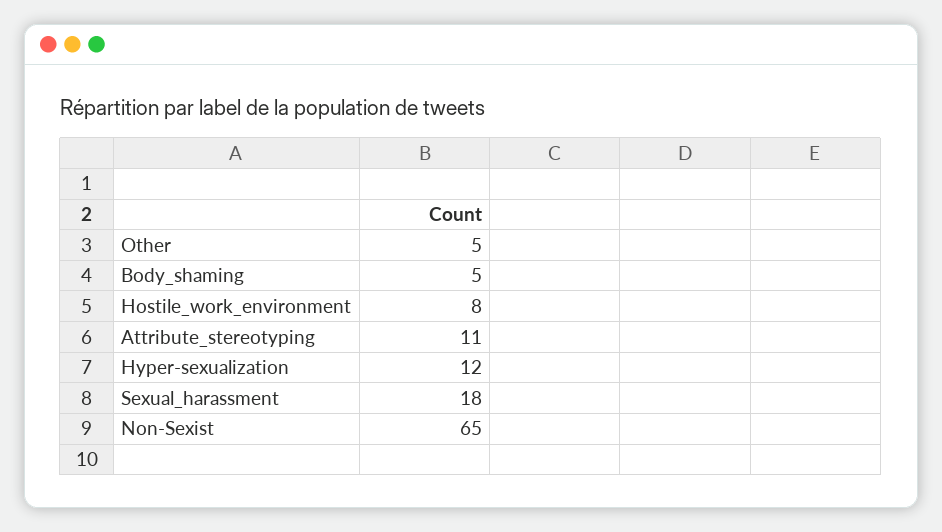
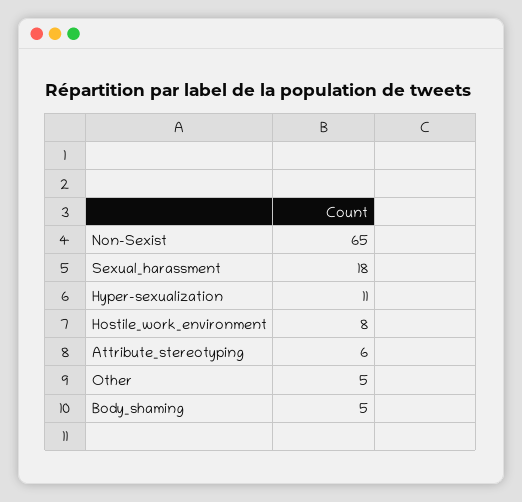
Attribute_stereotyping: 11 -> 6
Hyper-sexualization: 12 -> 11

